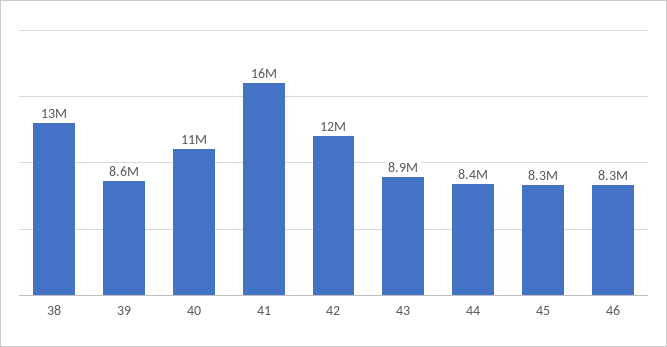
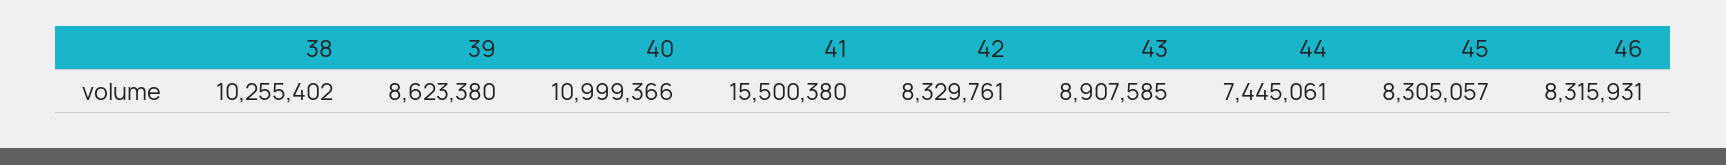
38: 13000000 -> 10255402
42: 12000000 -> 8329761
44: 8400000 -> 7445061

